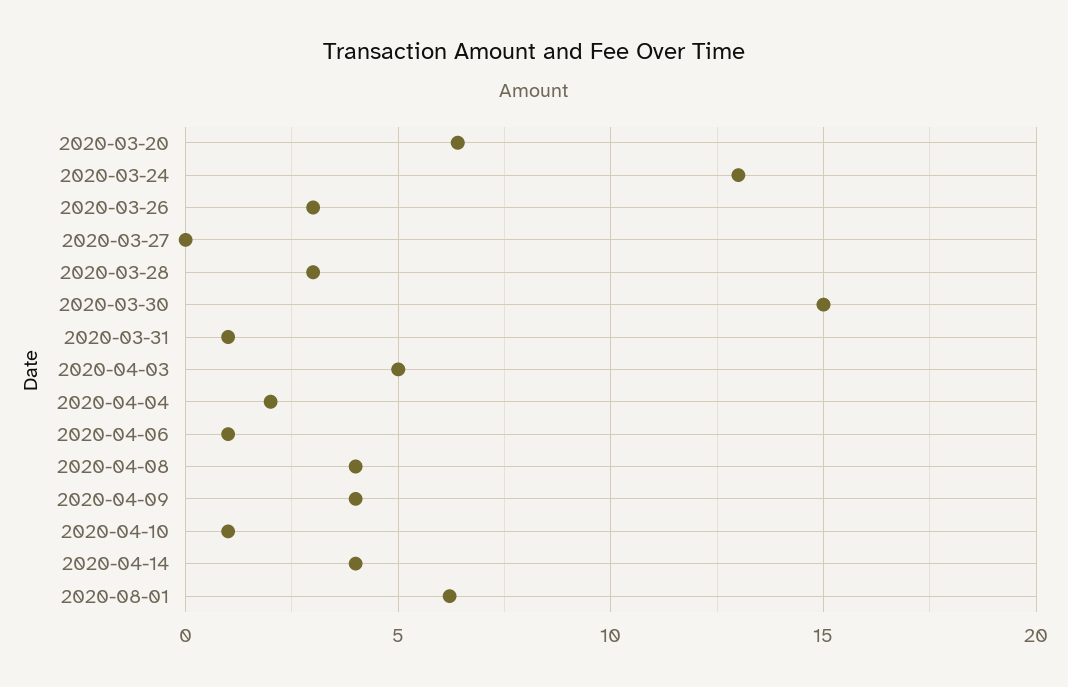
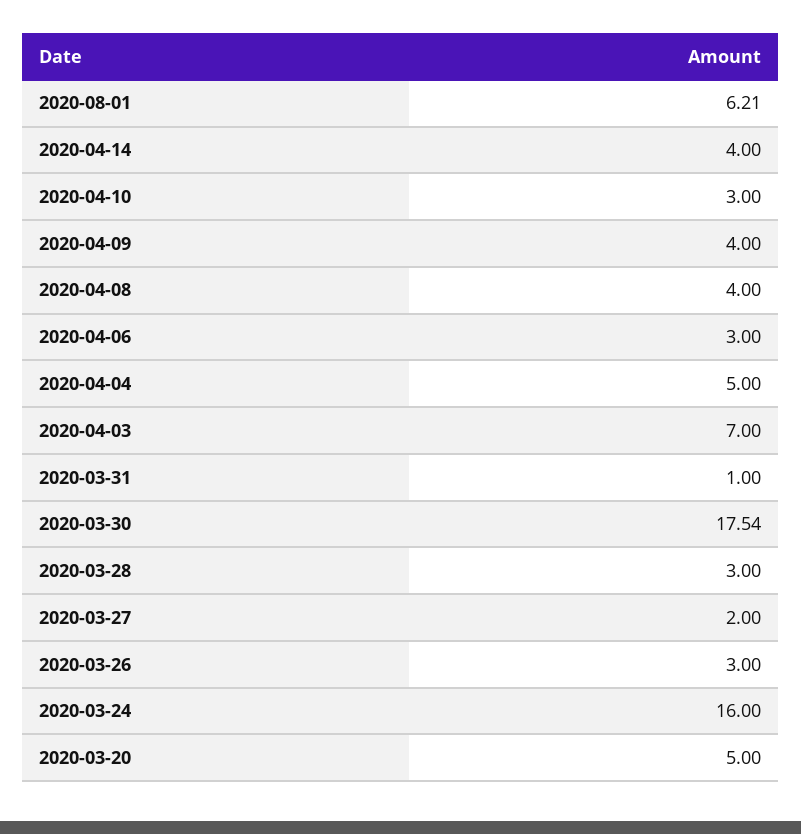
2020-03-20: 6.5 -> 5
2020-03-24: 13 -> 16
2020-03-27: 0 -> 2
2020-03-30: 15 -> 17.54
2020-04-03: 5 -> 7
2020-04-04: 2 -> 5
2020-04-06: 1 -> 3
2020-04-10: 1 -> 3

